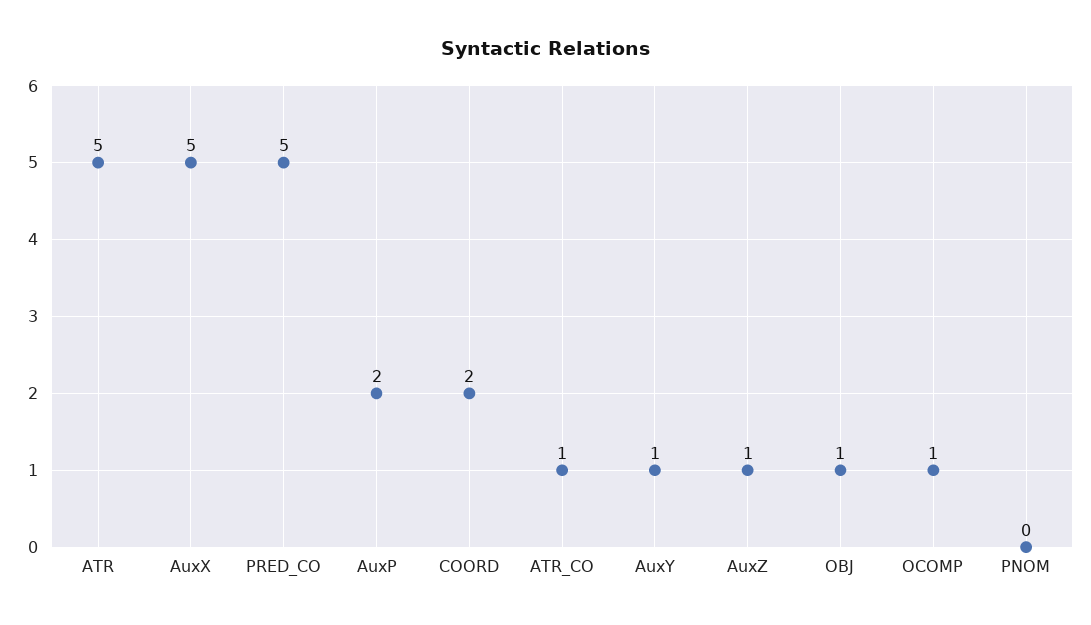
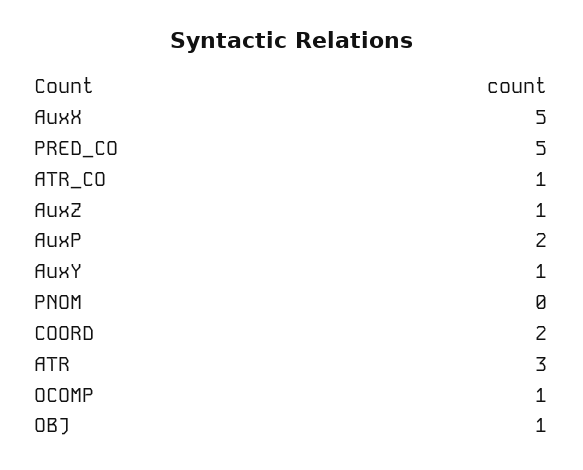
ATR: 5 -> 3

